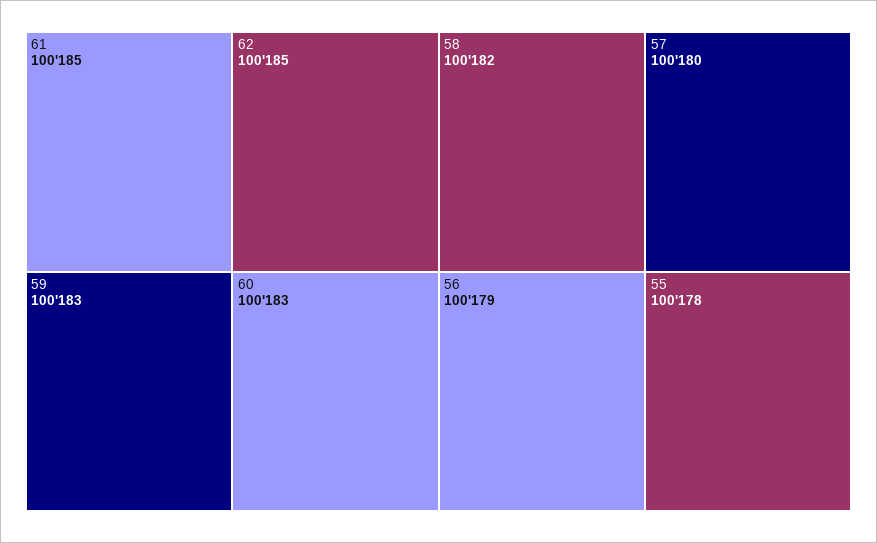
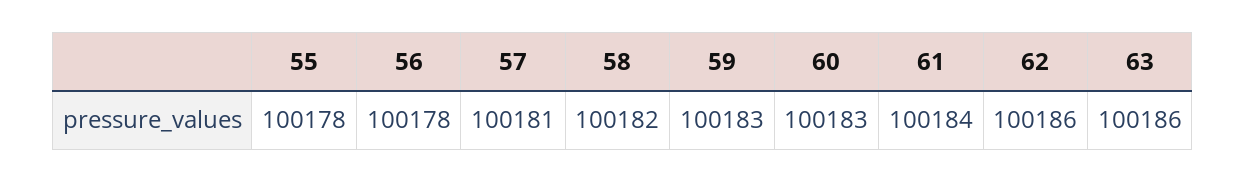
61: 100185 -> 100184
62: 100185 -> 100186
57: 100180 -> 100181
56: 100179 -> 100178
63: none -> 100186

